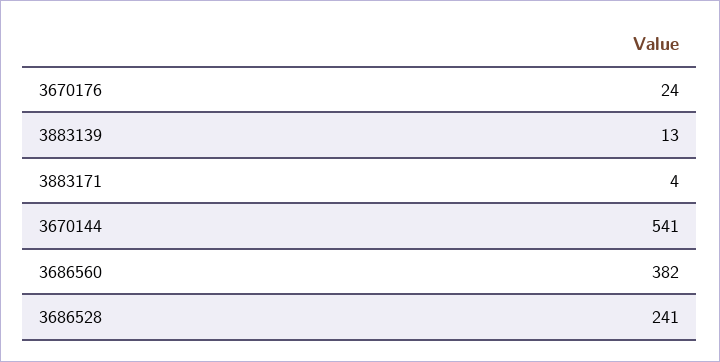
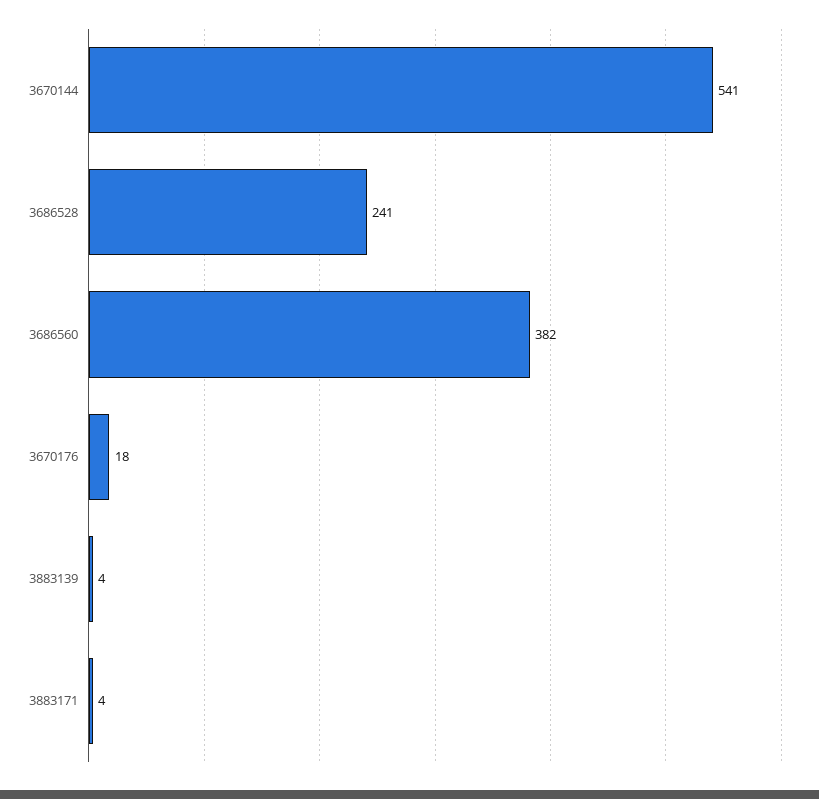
3670176: 24 -> 18
3883139: 13 -> 4

